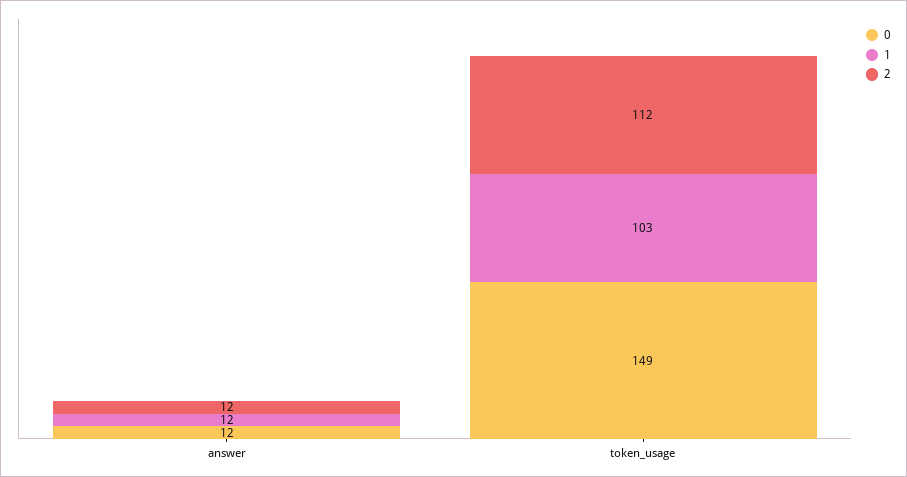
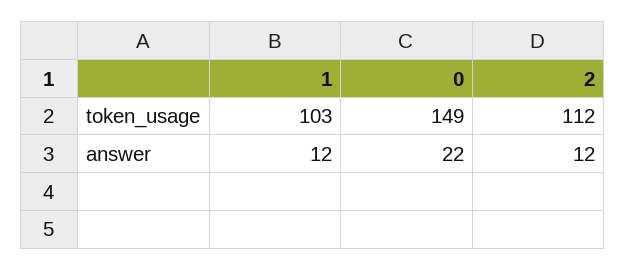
0, answer: 12 -> 22

